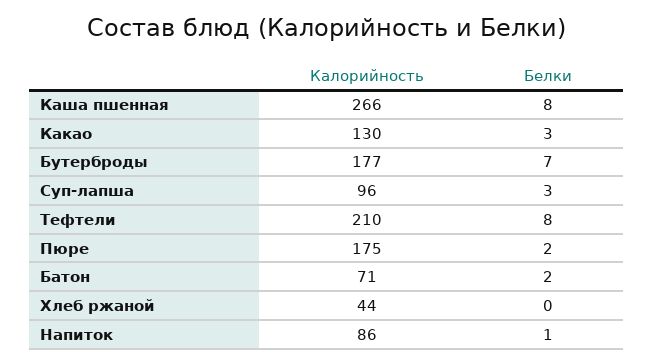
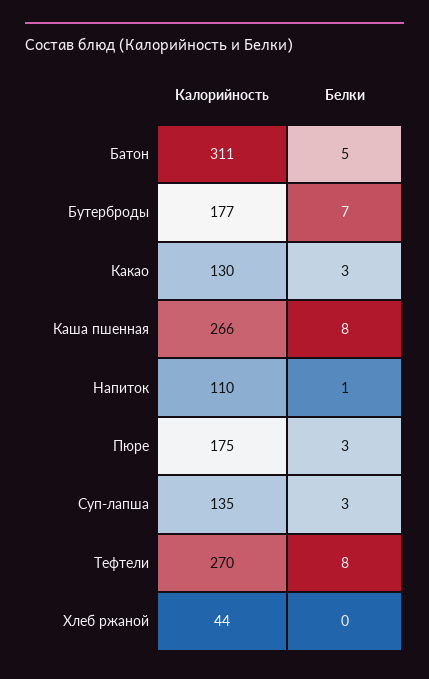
Калорийность, Суп-лапша: 96 -> 135
Калорийность, Тефтели: 210 -> 270
Белки, Пюре: 2 -> 3
Калорийность, Батон: 71 -> 311
Белки, Батон: 2 -> 5
Калорийность, Напиток: 86 -> 110

